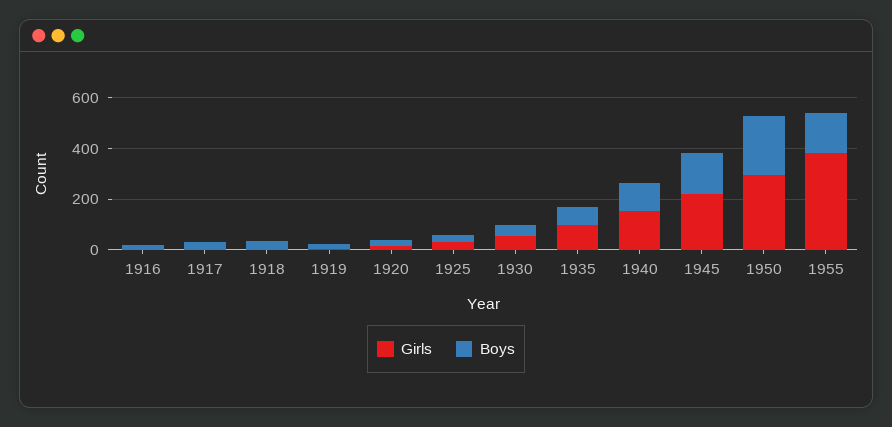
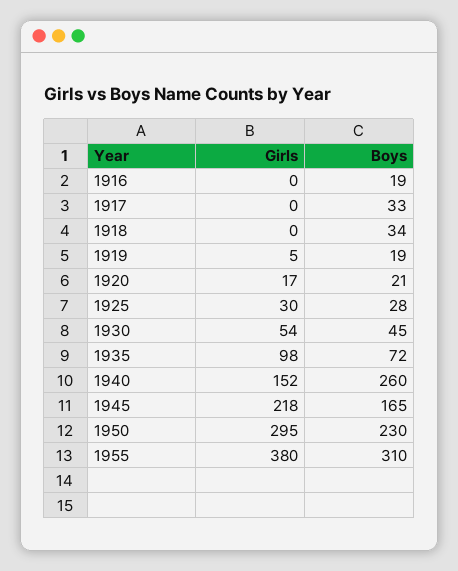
Boys, 1940: 100 -> 260
Boys, 1955: 150 -> 310

